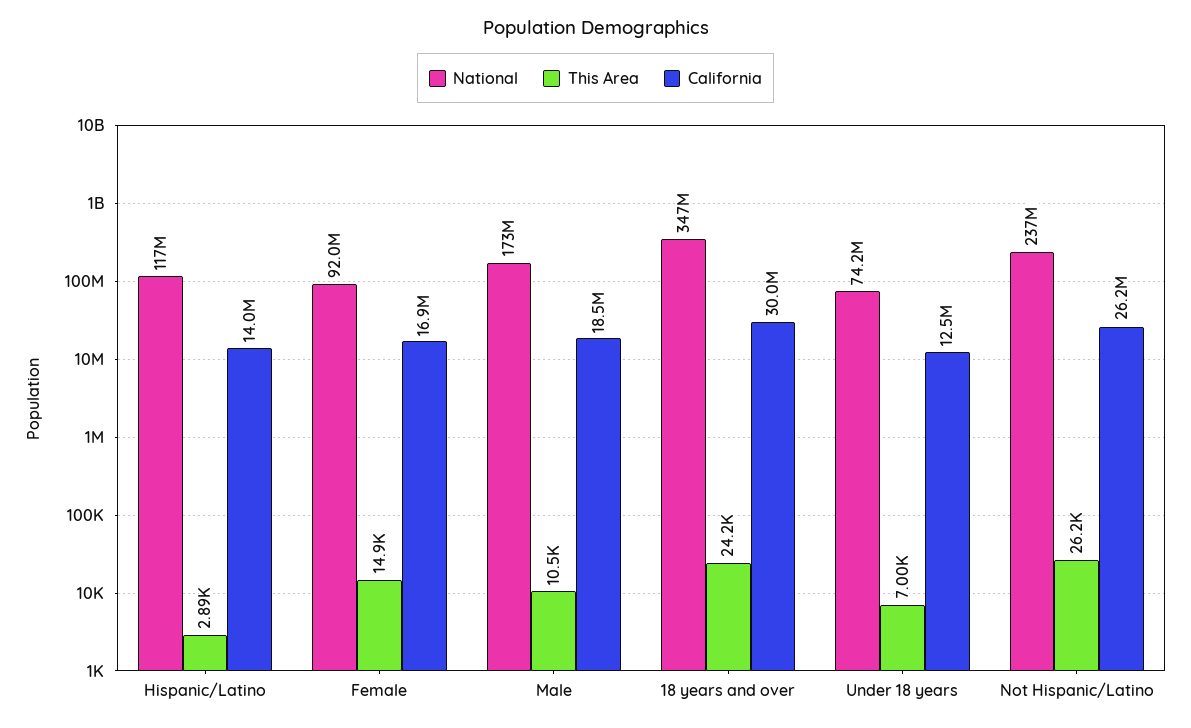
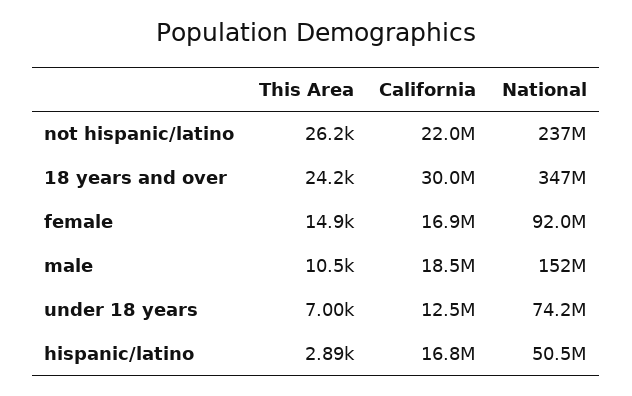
National, Hispanic/Latino: 117000000 -> 50500000
California, Hispanic/Latino: 14000000 -> 16800000
National, Male: 173000000 -> 152000000
California, Not Hispanic/Latino: 26200000 -> 22000000

